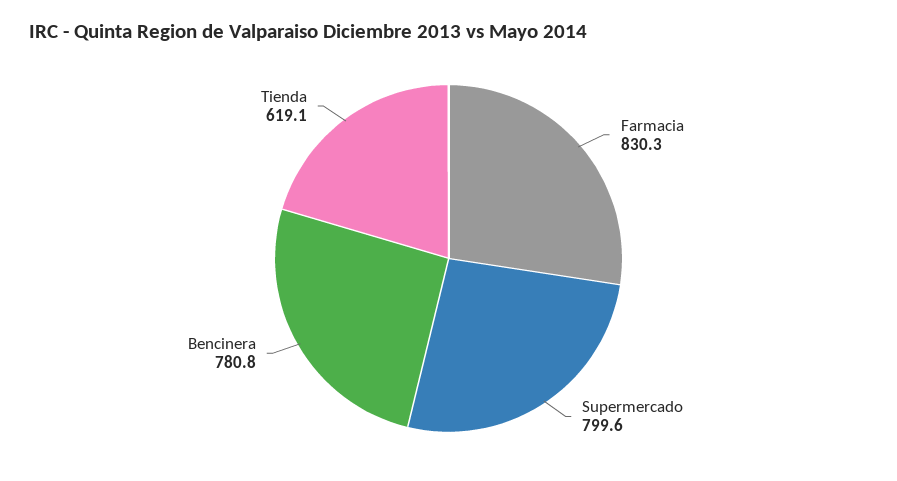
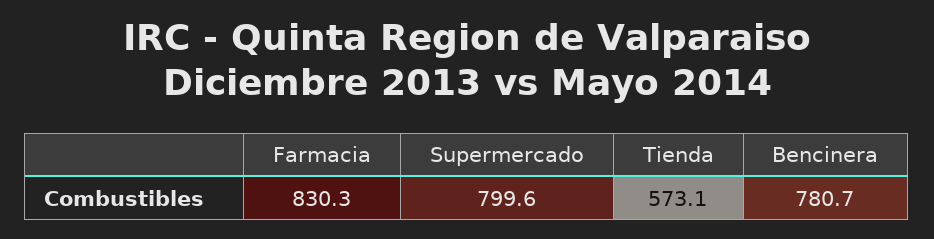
Bencinera: 780.8 -> 780.7
Tienda: 619.1 -> 573.1

